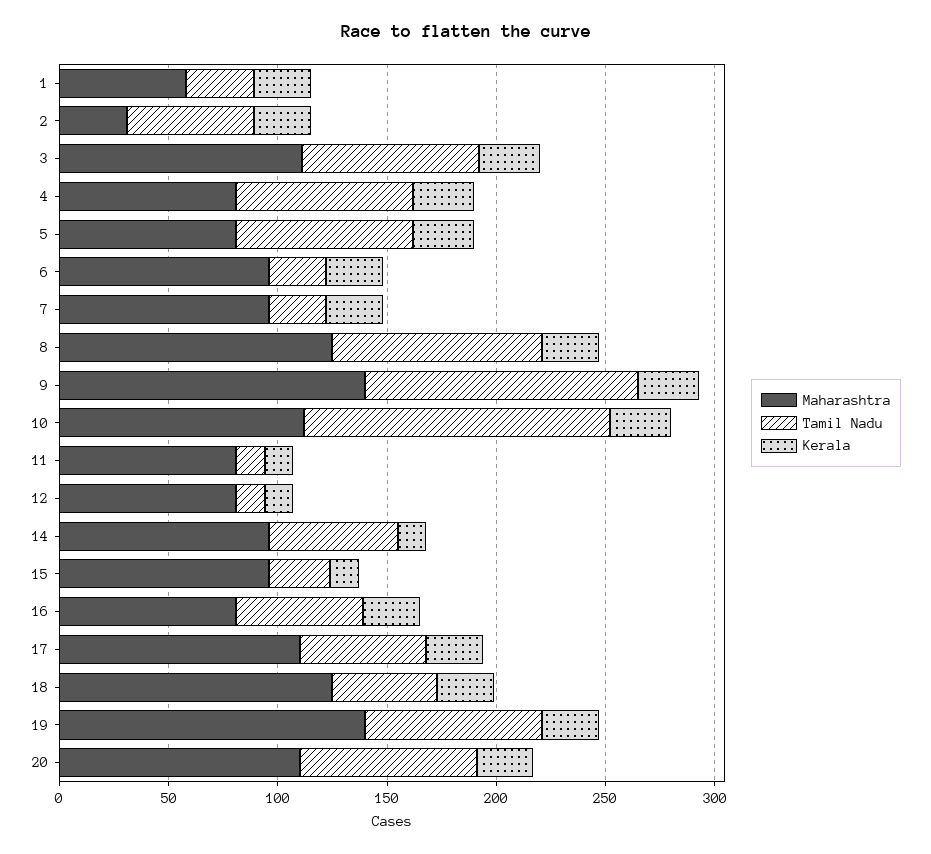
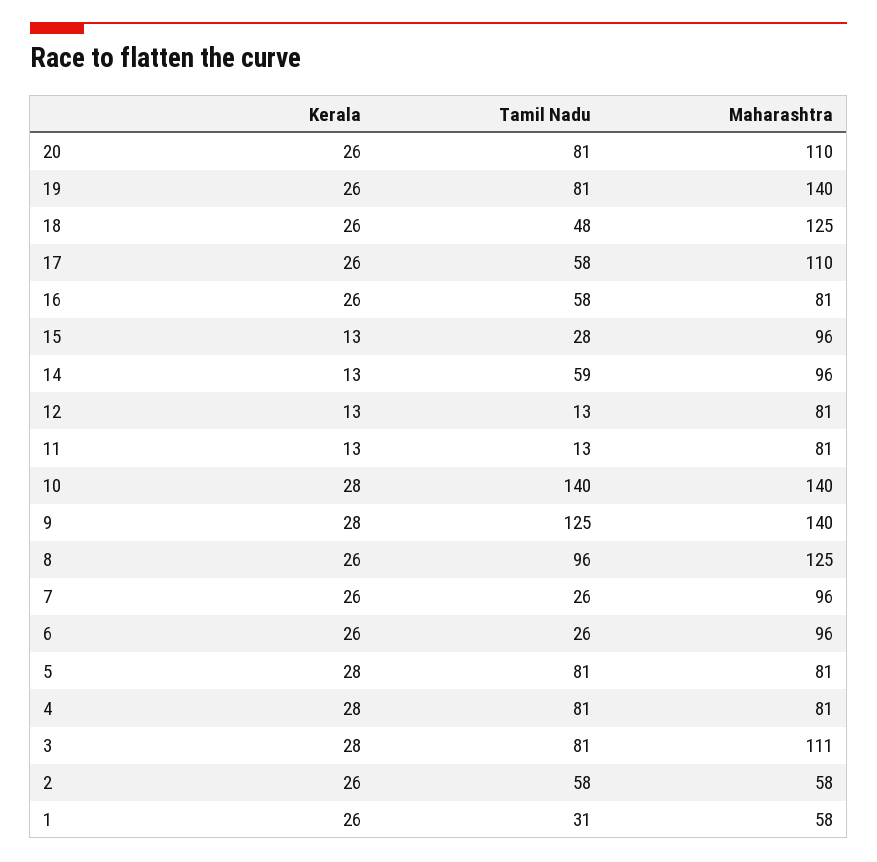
Maharashtra, 2: 30 -> 58
Maharashtra, 10: 110 -> 140

